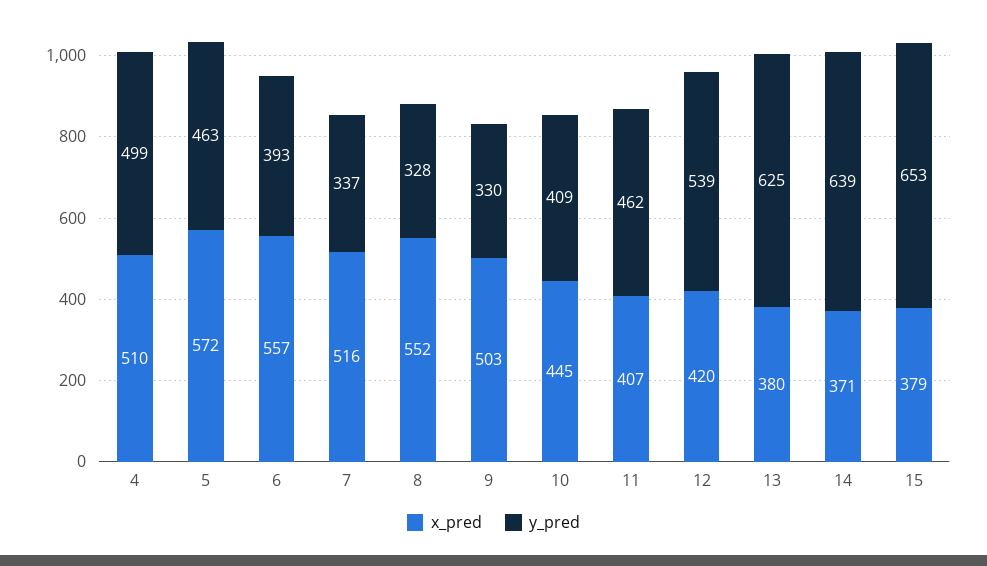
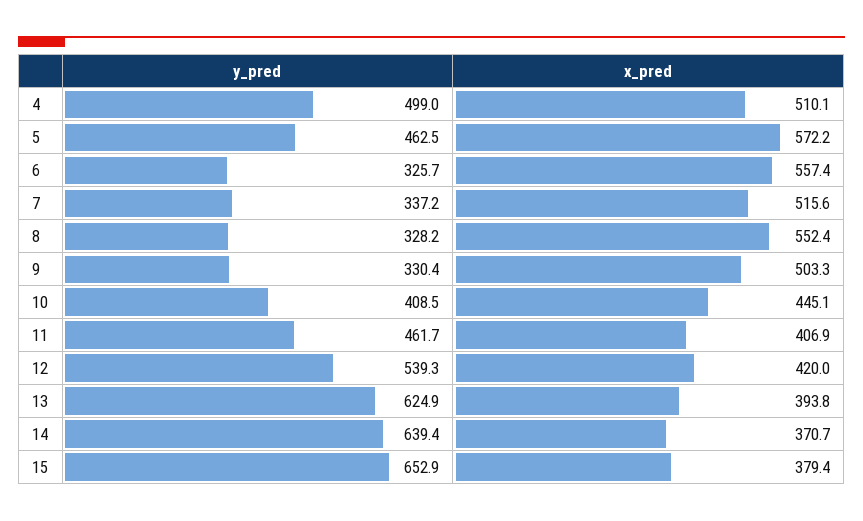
y_pred, 6: 393 -> 325.7
x_pred, 13: 380 -> 393.8

